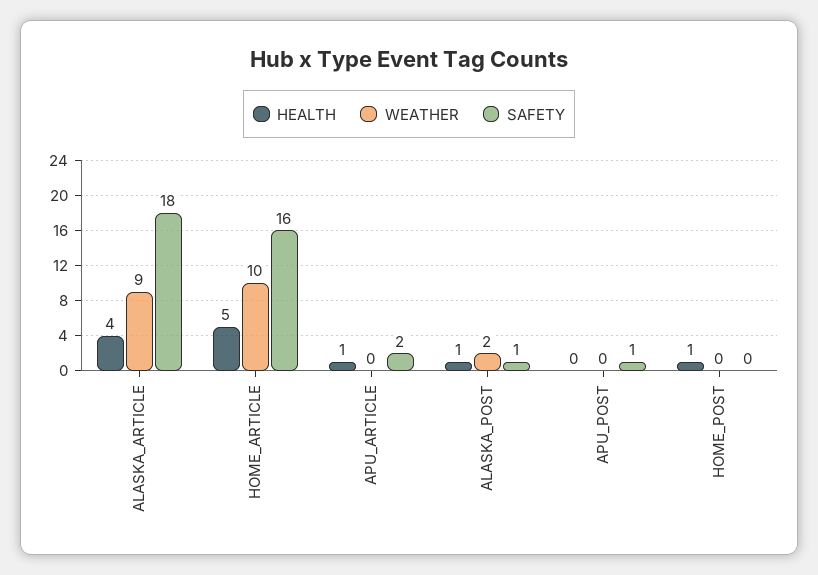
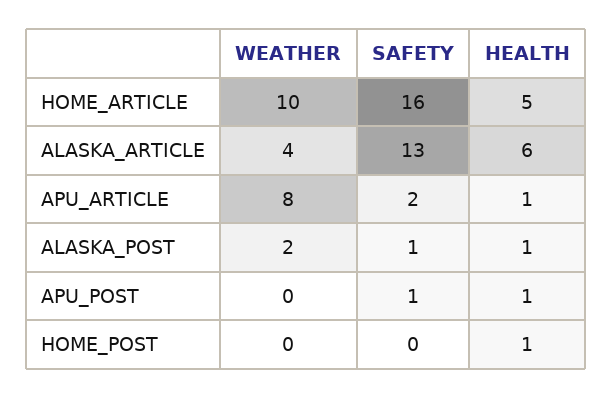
HEALTH, ALASKA_ARTICLE: 4 -> 6
WEATHER, ALASKA_ARTICLE: 9 -> 4
SAFETY, ALASKA_ARTICLE: 18 -> 13
WEATHER, APU_ARTICLE: 0 -> 8
HEALTH, APU_POST: 0 -> 1

